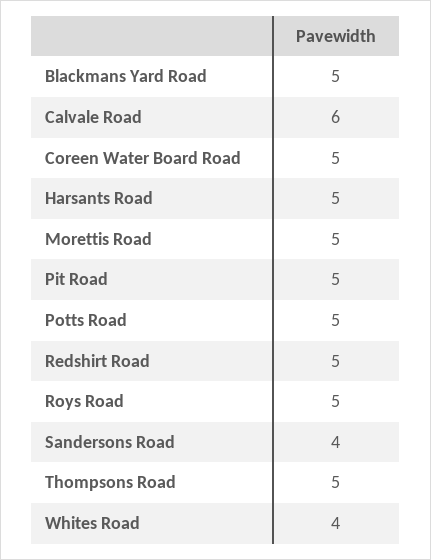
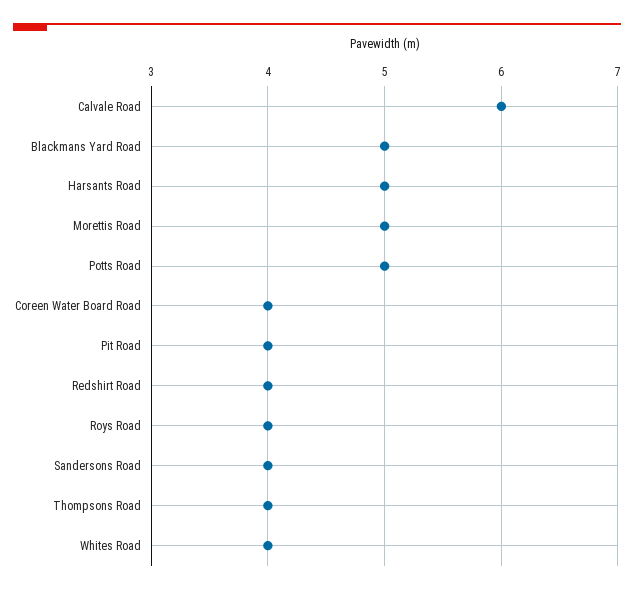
Coreen Water Board Road: 5 -> 4
Pit Road: 5 -> 4
Redshirt Road: 5 -> 4
Roys Road: 5 -> 4
Thompsons Road: 5 -> 4

